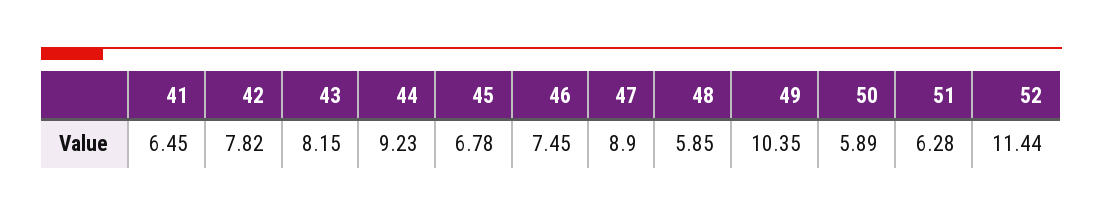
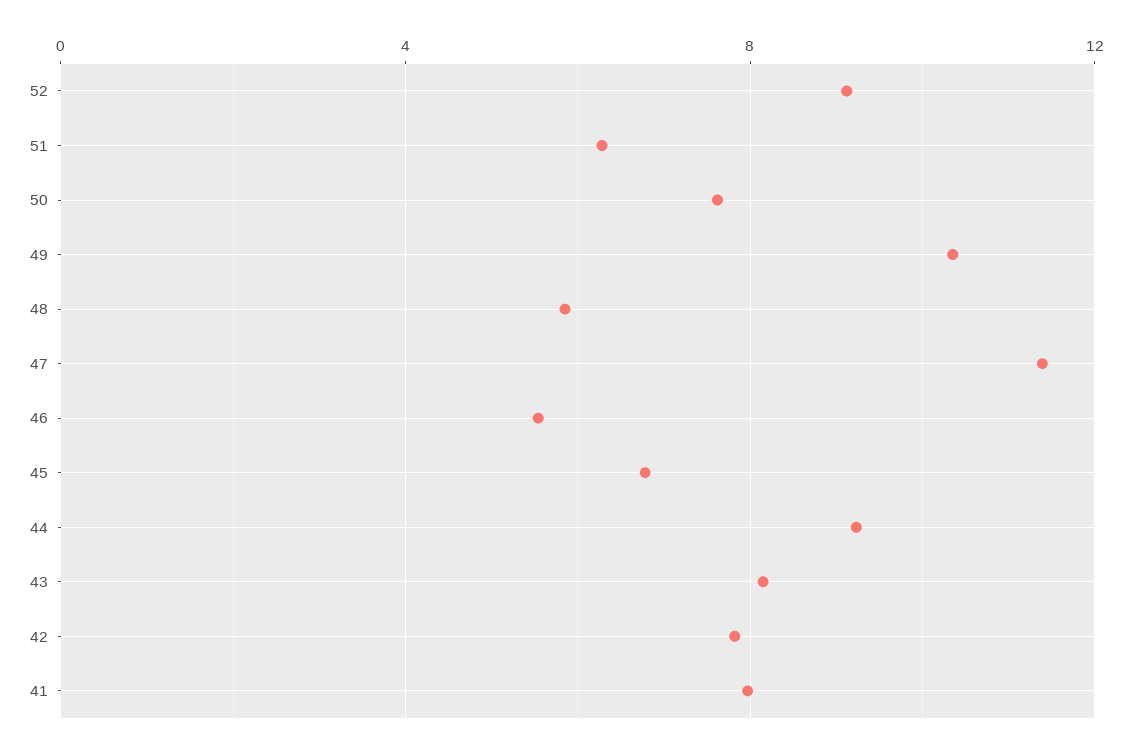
41: 6.45 -> 8
46: 7.45 -> 5.5
47: 8.9 -> 11.5
50: 5.89 -> 7.5
52: 11.44 -> 9

